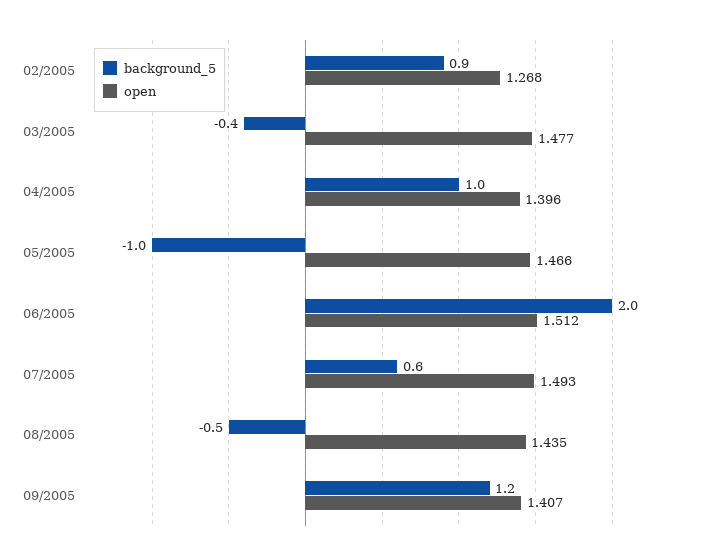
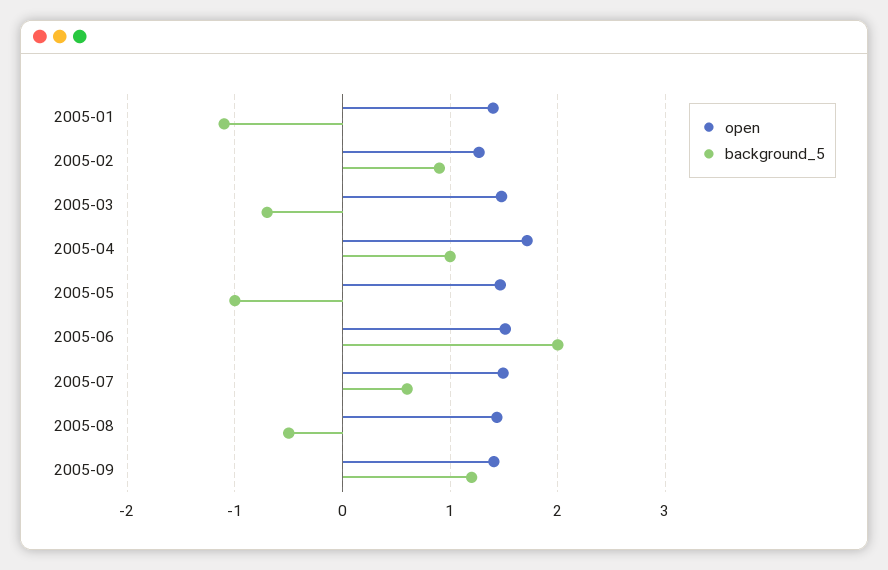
background_5, 03/2005: -0.4 -> -0.7
open, 04/2005: 1.396 -> 1.7
open, 2005-01: none -> 1.4
background_5, 2005-01: none -> -1.1

